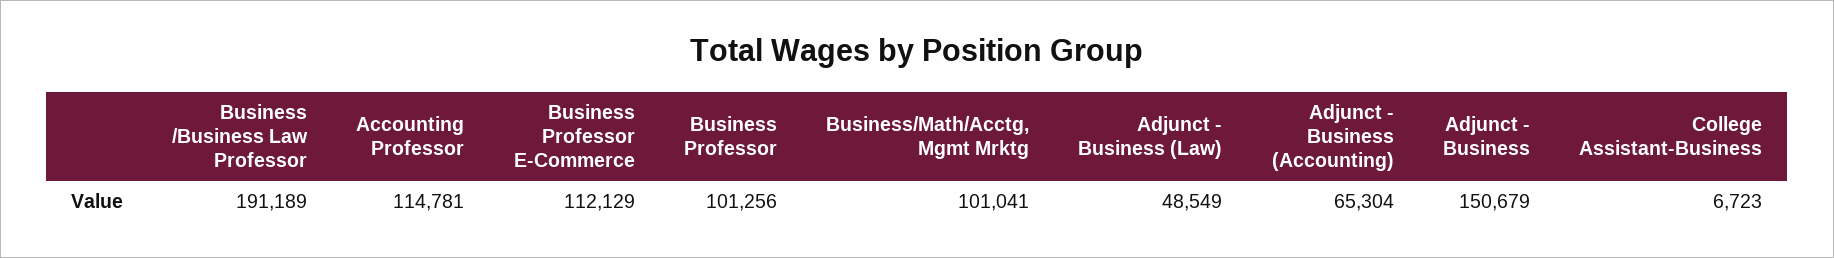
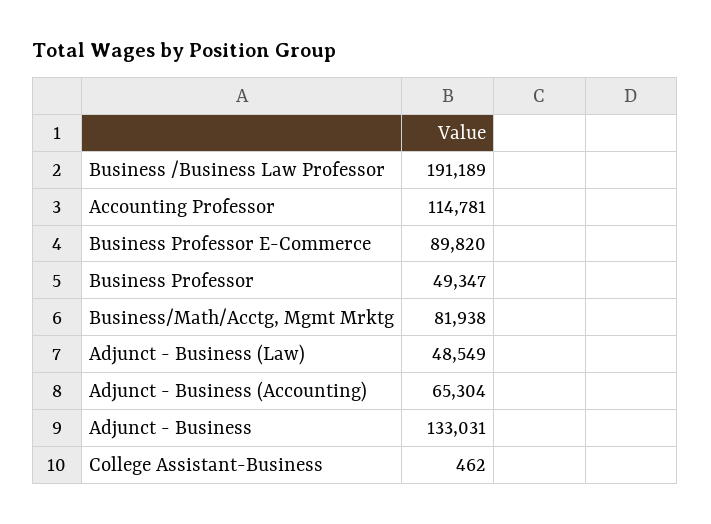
Business Professor E-Commerce: 112129 -> 89820
Business Professor: 101256 -> 49347
Business/Math/Acctg, Mgmt Mrktg: 101041 -> 81938
Adjunct - Business: 150679 -> 133031
College Assistant-Business: 6723 -> 462

